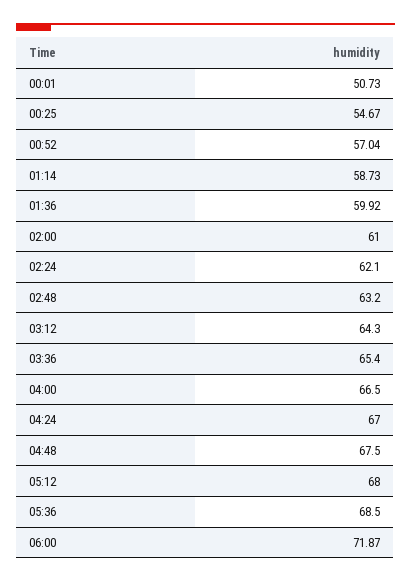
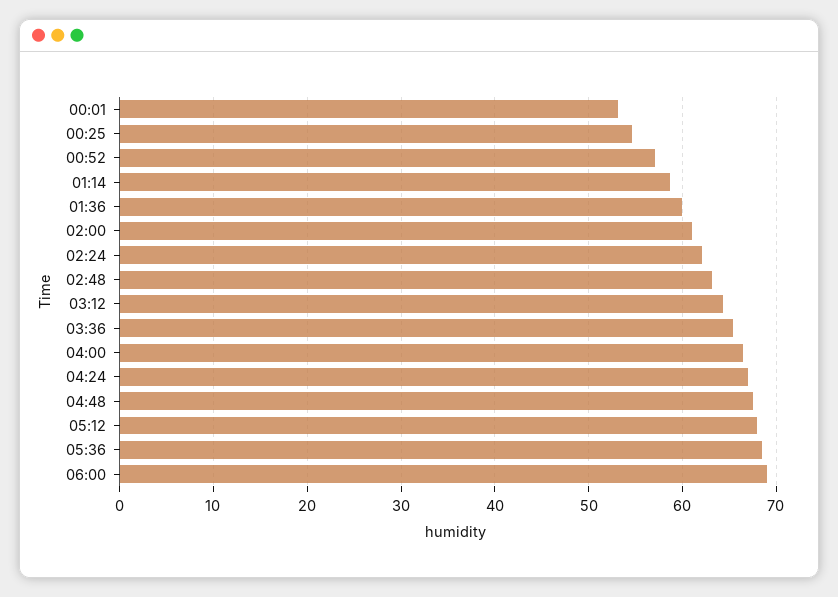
00:01: 50.73 -> 53
06:00: 71.87 -> 69

